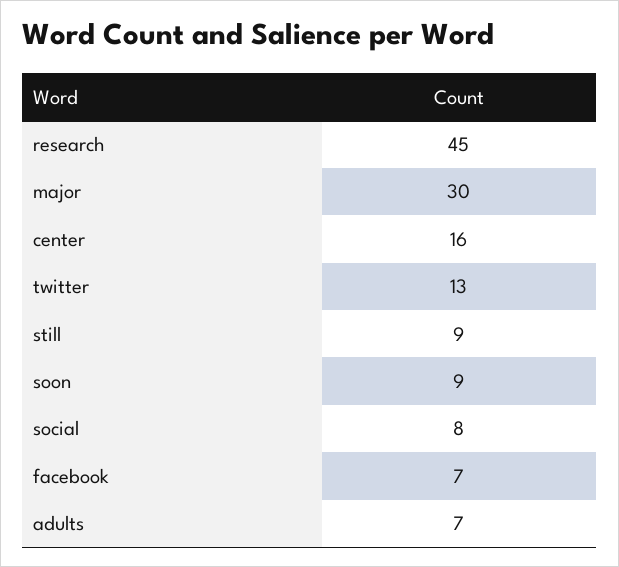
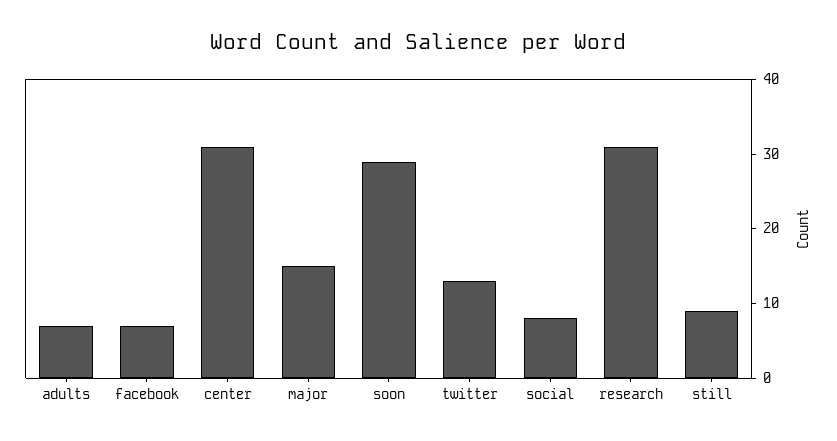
research: 45 -> 30
major: 30 -> 15
center: 16 -> 30
soon: 9 -> 30

